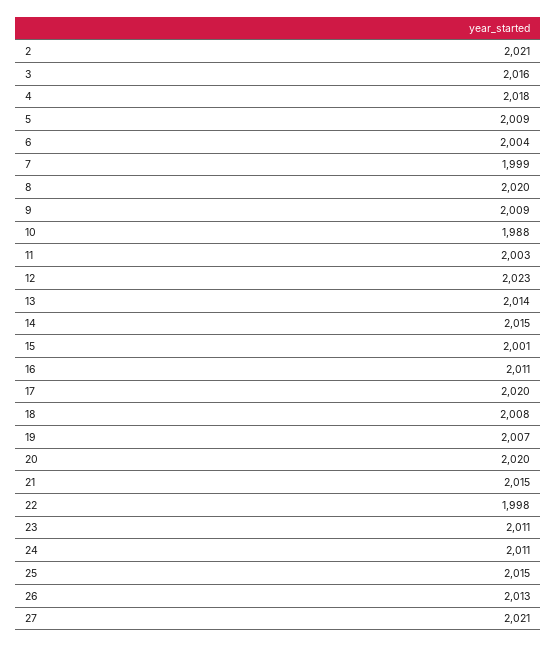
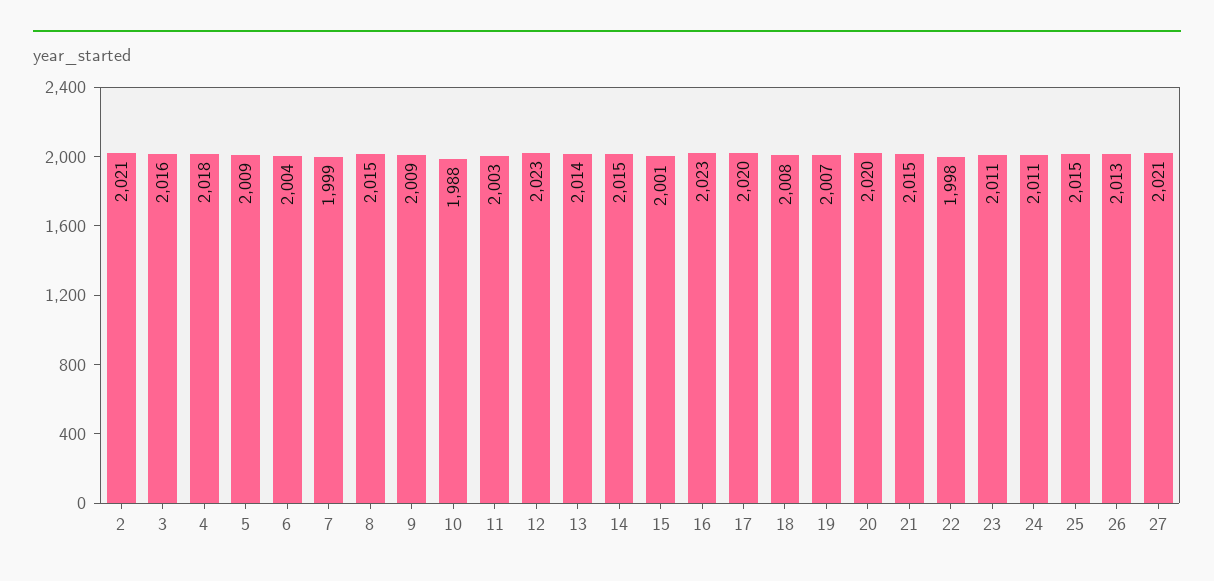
8: 2020 -> 2015
16: 2011 -> 2023

